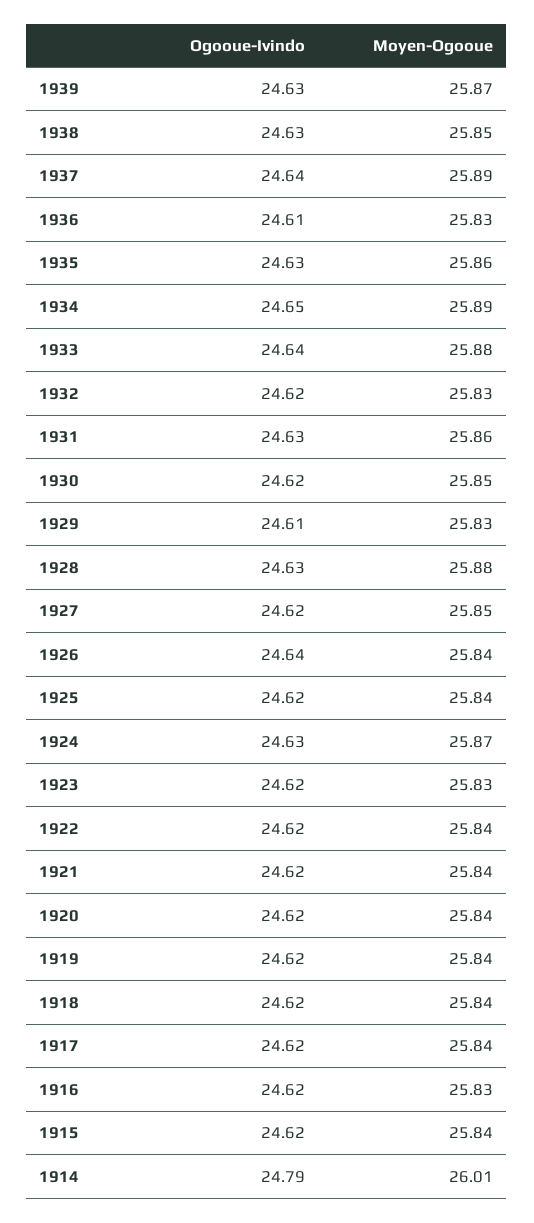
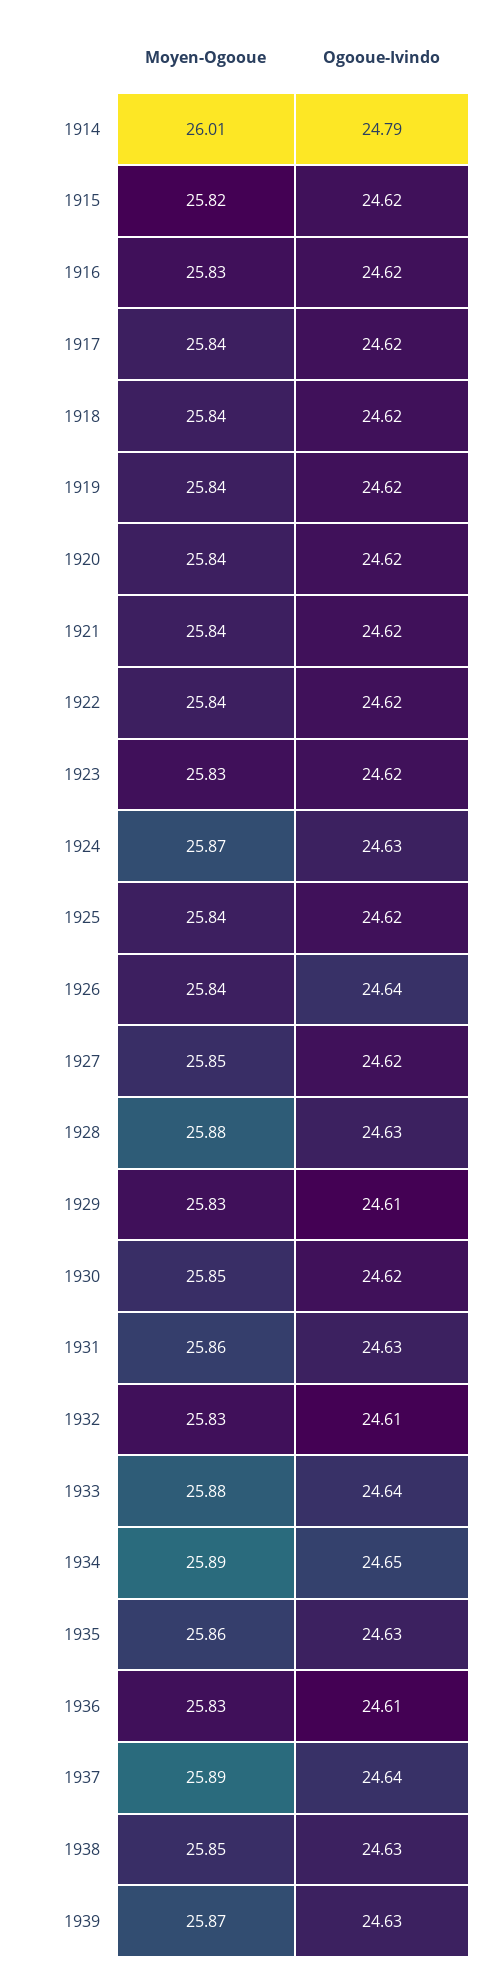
Ogooue-Ivindo, 1932: 24.62 -> 24.61
Moyen-Ogooue, 1915: 25.84 -> 25.82

